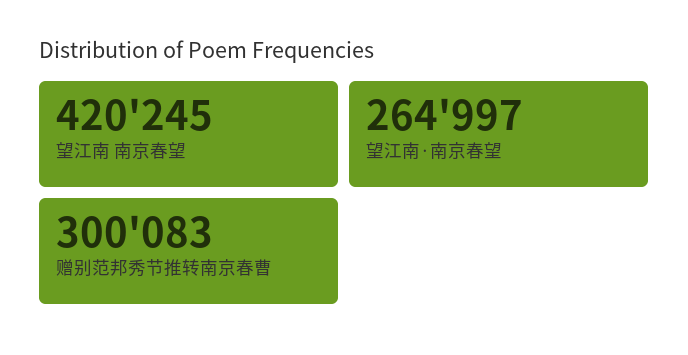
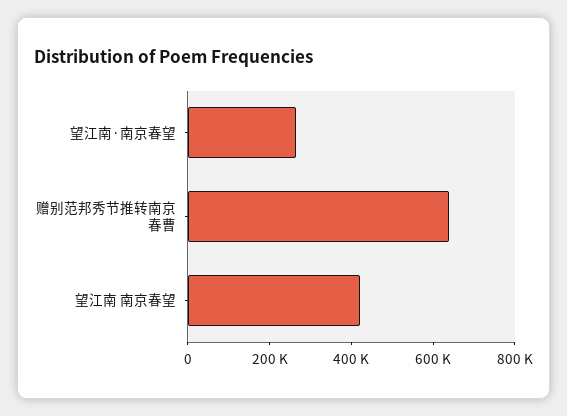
赠别范邦秀节推转南京春曹: 300083 -> 650000

